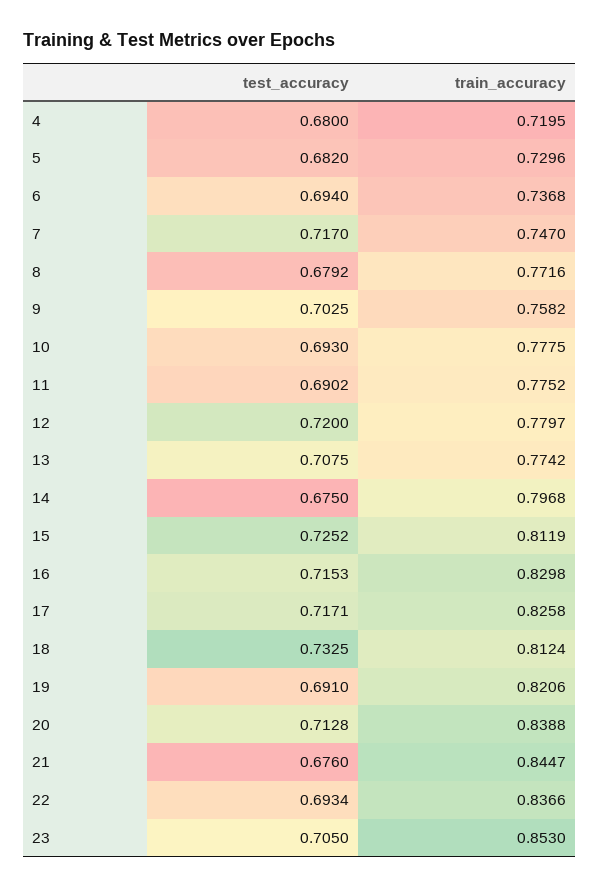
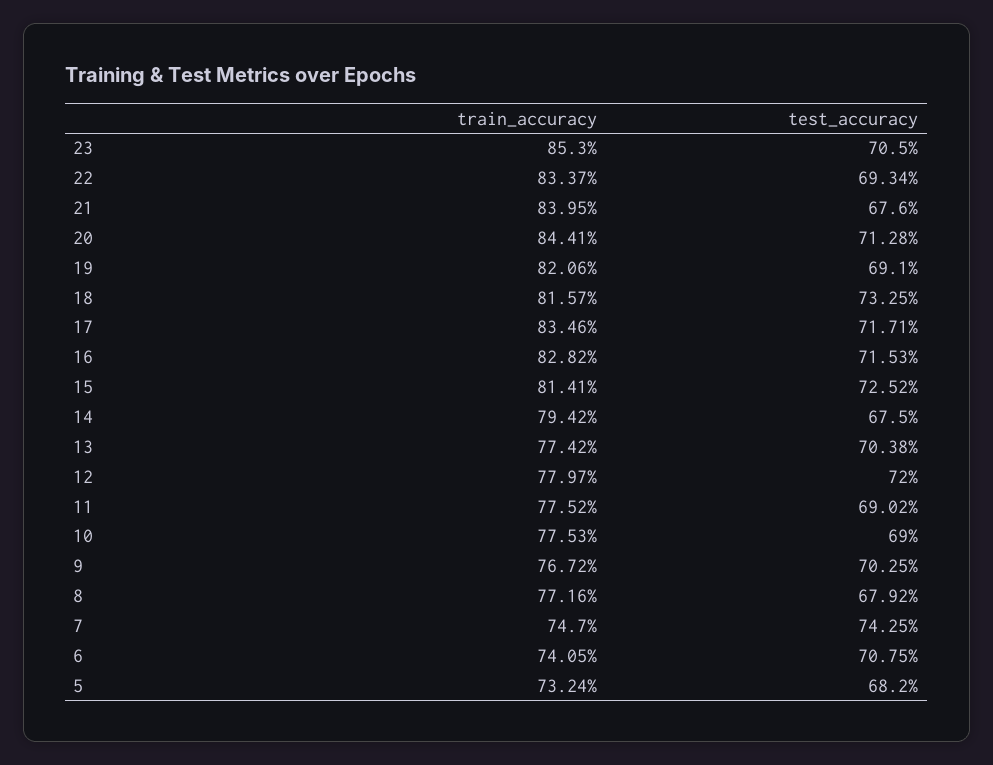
test_accuracy, 4: 0.68 -> none
train_accuracy, 4: 0.7195 -> none
train_accuracy, 5: 0.7296 -> 0.7324
test_accuracy, 6: 0.694 -> 0.7075
train_accuracy, 6: 0.7368 -> 0.7405
test_accuracy, 7: 0.717 -> 0.7425
train_accuracy, 9: 0.7582 -> 0.7672
test_accuracy, 10: 0.693 -> 0.69
train_accuracy, 10: 0.7775 -> 0.7753
test_accuracy, 13: 0.7075 -> 0.7038
train_accuracy, 14: 0.7968 -> 0.7942
train_accuracy, 15: 0.8119 -> 0.8141
train_accuracy, 16: 0.8298 -> 0.8282
train_accuracy, 17: 0.8258 -> 0.8346
train_accuracy, 18: 0.8124 -> 0.8157
train_accuracy, 20: 0.8388 -> 0.8441
train_accuracy, 21: 0.8447 -> 0.8395
train_accuracy, 22: 0.8366 -> 0.8337

